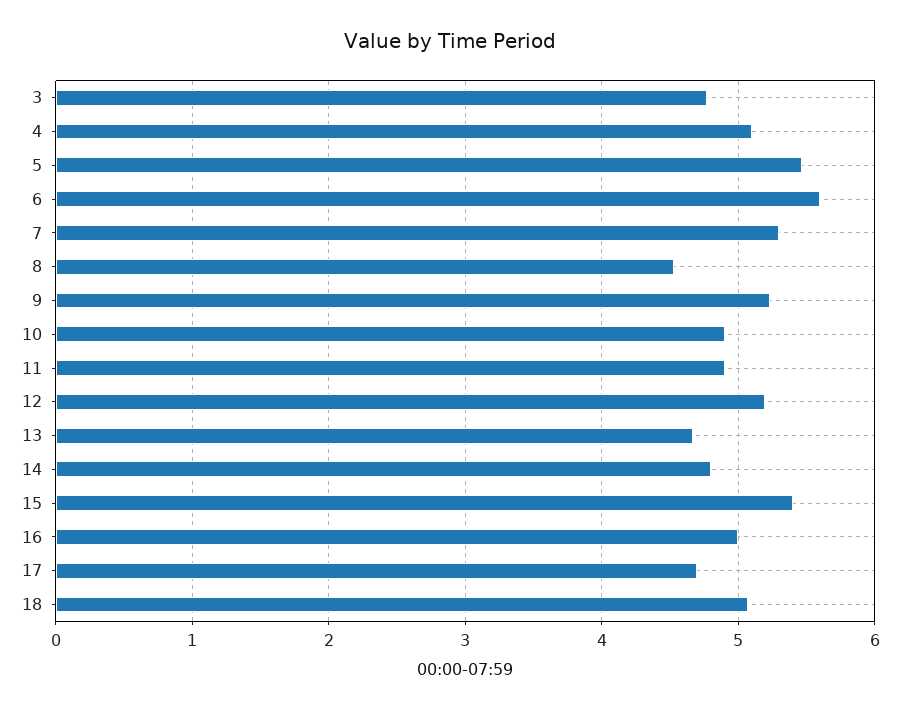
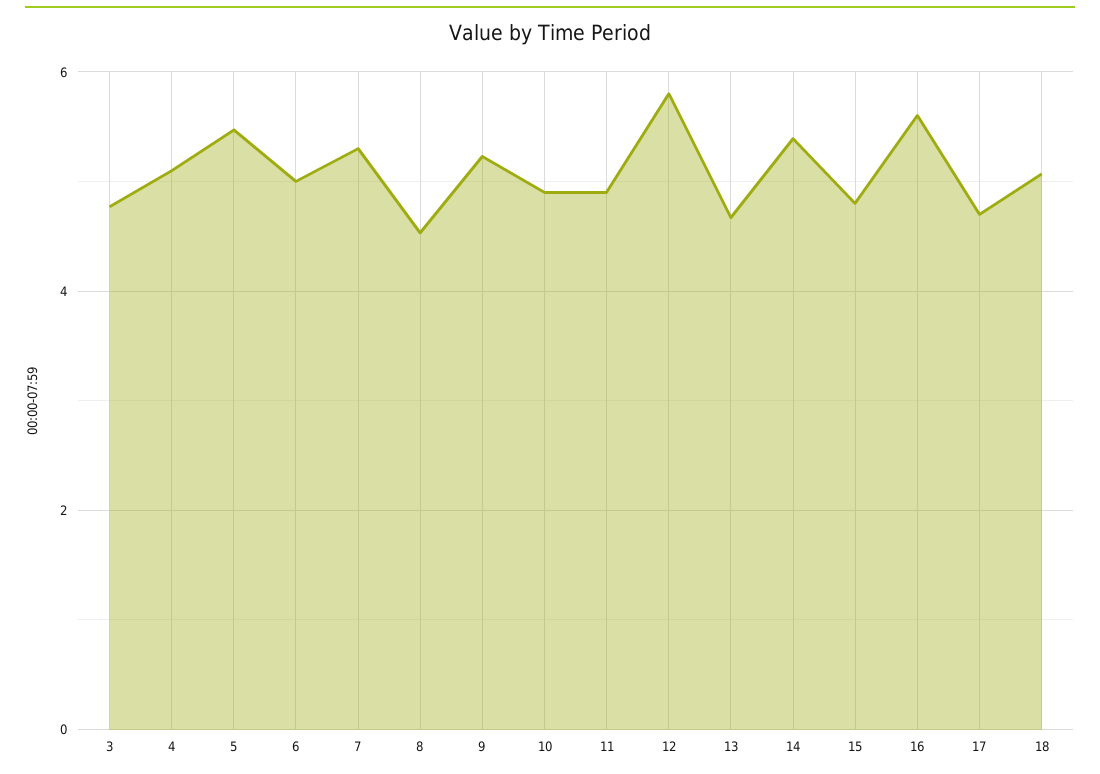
6: 5.6 -> 5
12: 5.2 -> 5.8
14: 4.8 -> 5.4
15: 5.4 -> 4.8
16: 5 -> 5.6

